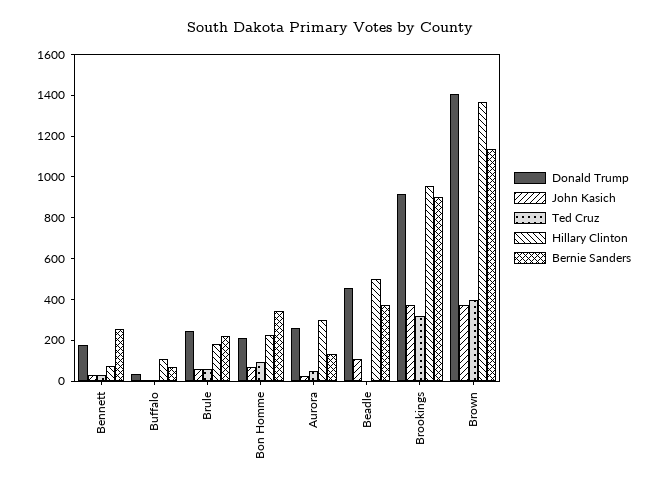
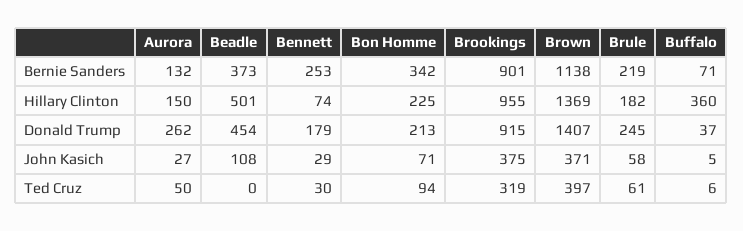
Hillary Clinton, Buffalo: 100 -> 360
Hillary Clinton, Aurora: 300 -> 150

